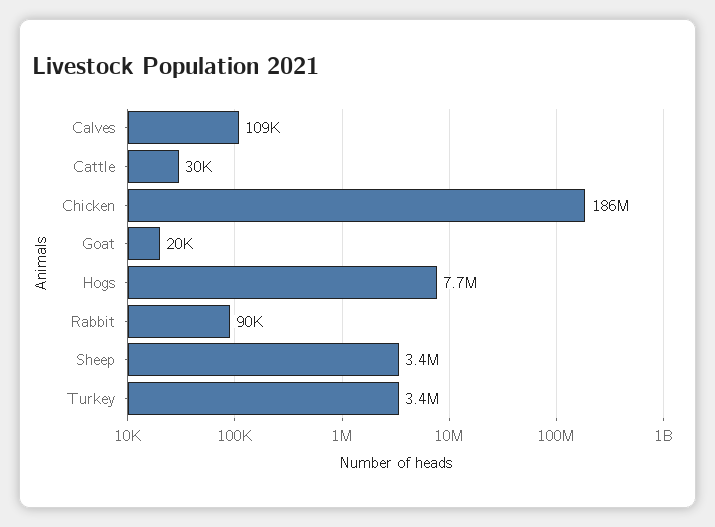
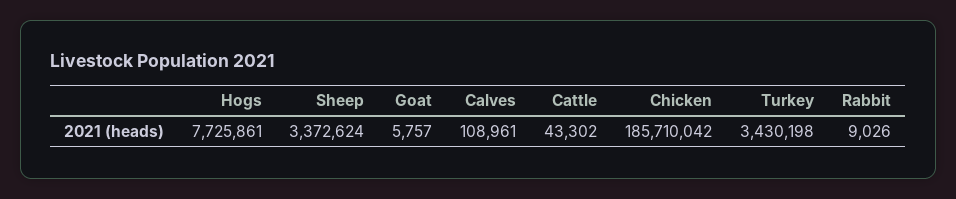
Cattle: 30000 -> 43302
Goat: 20000 -> 5757
Rabbit: 90000 -> 9026

